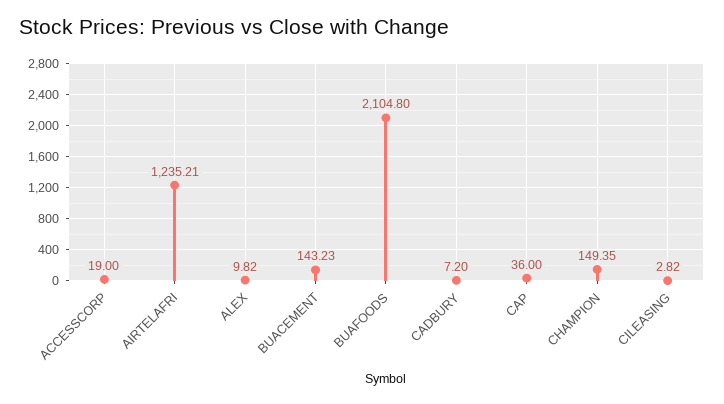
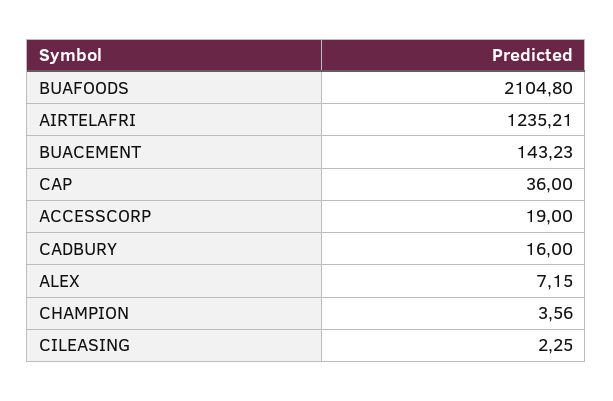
ALEX: 9.82 -> 7.15
CADBURY: 7.2 -> 16
CHAMPION: 149.35 -> 3.56
CILEASING: 2.82 -> 2.25

